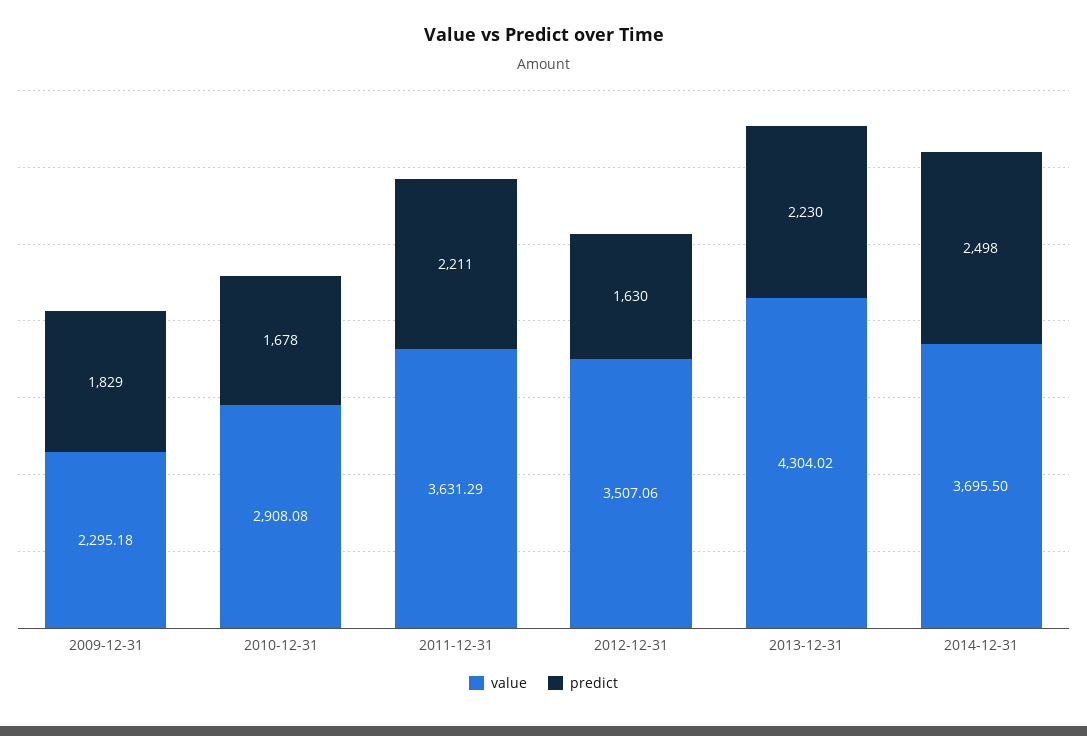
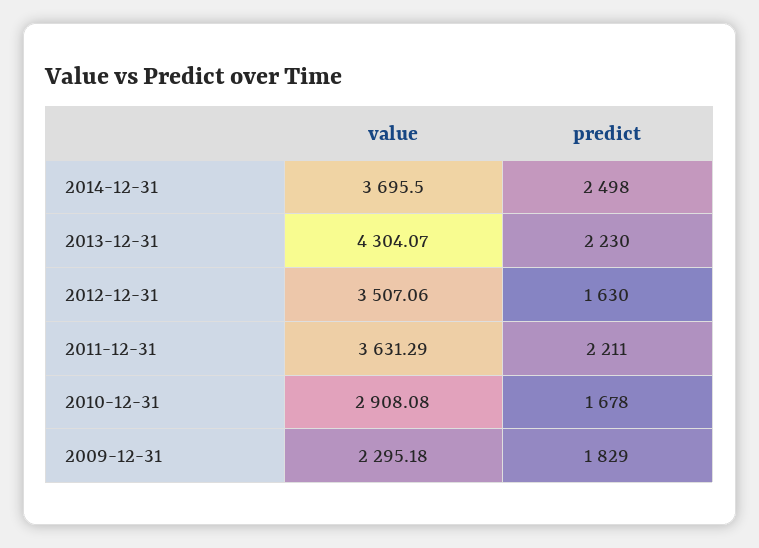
value, 2013-12-31: 4304.02 -> 4304.07

